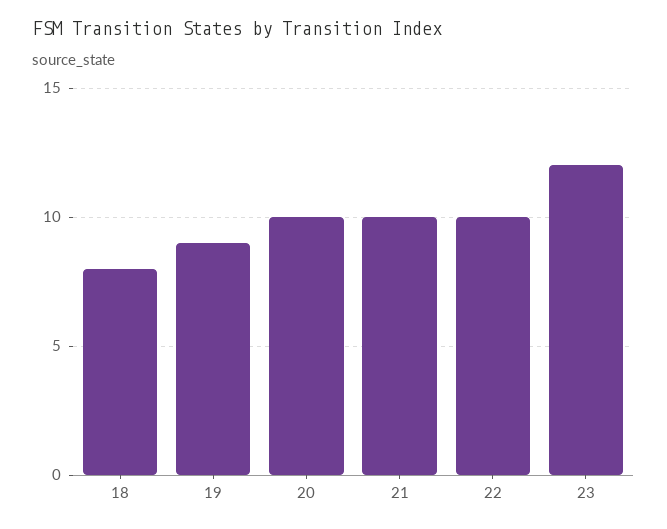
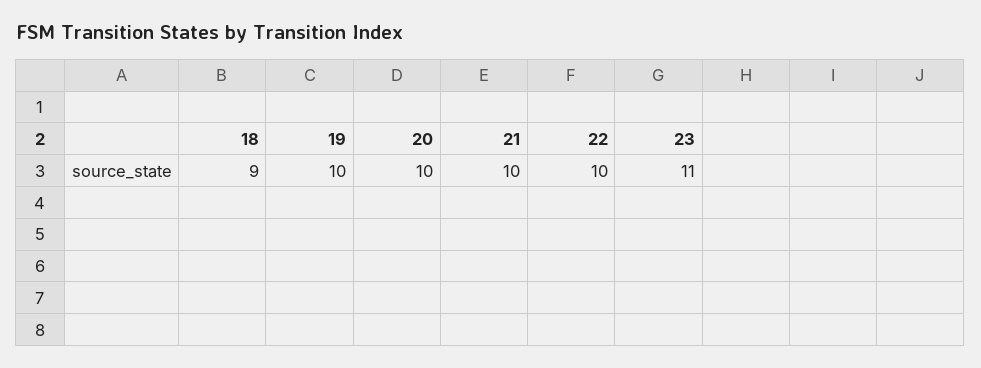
18: 8 -> 9
19: 9 -> 10
23: 12 -> 11

